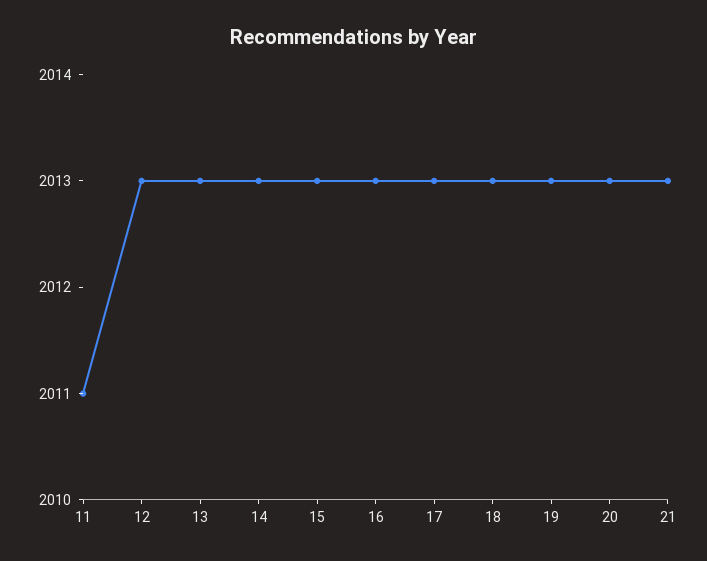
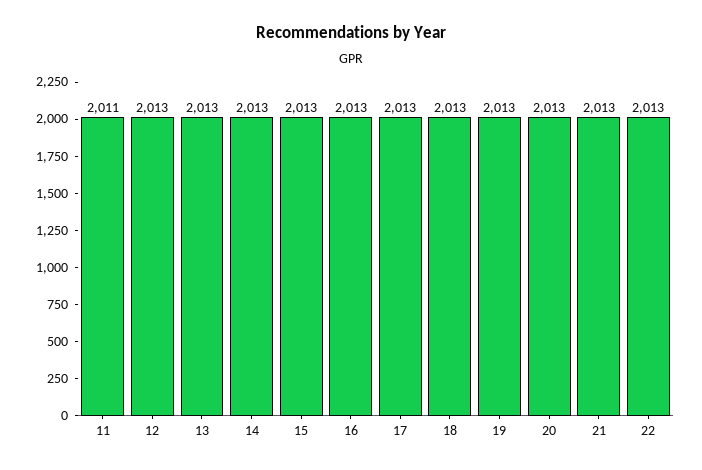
22: none -> 2013

